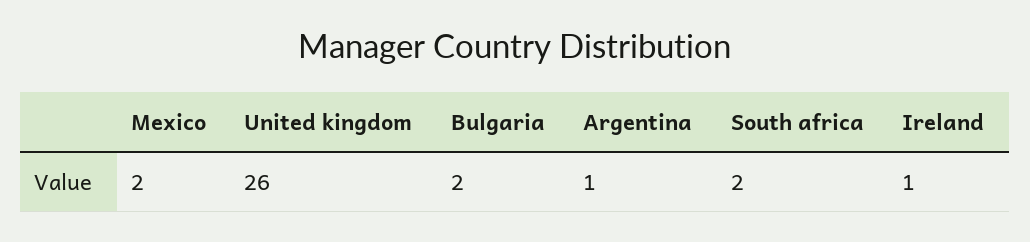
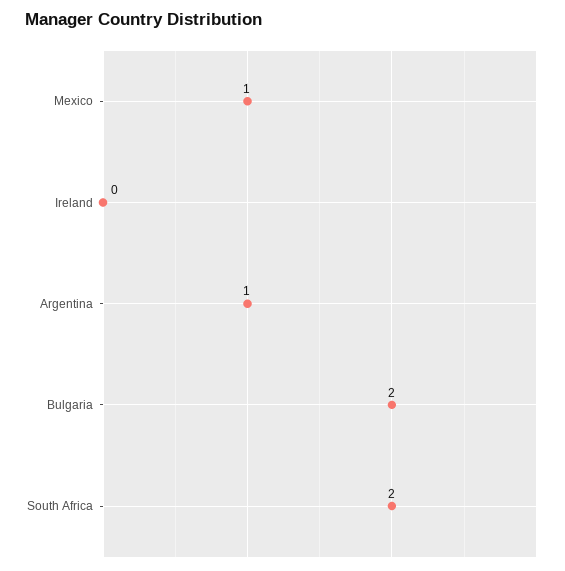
Mexico: 2 -> 1
United kingdom: 26 -> none
Ireland: 1 -> 0

